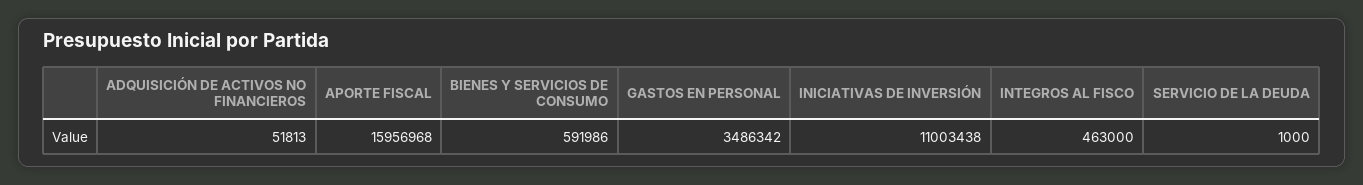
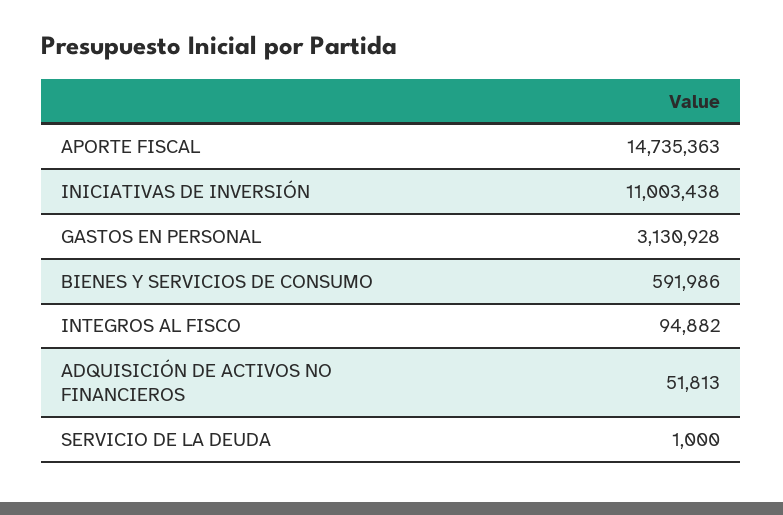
APORTE FISCAL: 15956968 -> 14735363
GASTOS EN PERSONAL: 3486342 -> 3130928
INTEGROS AL FISCO: 463000 -> 94882

